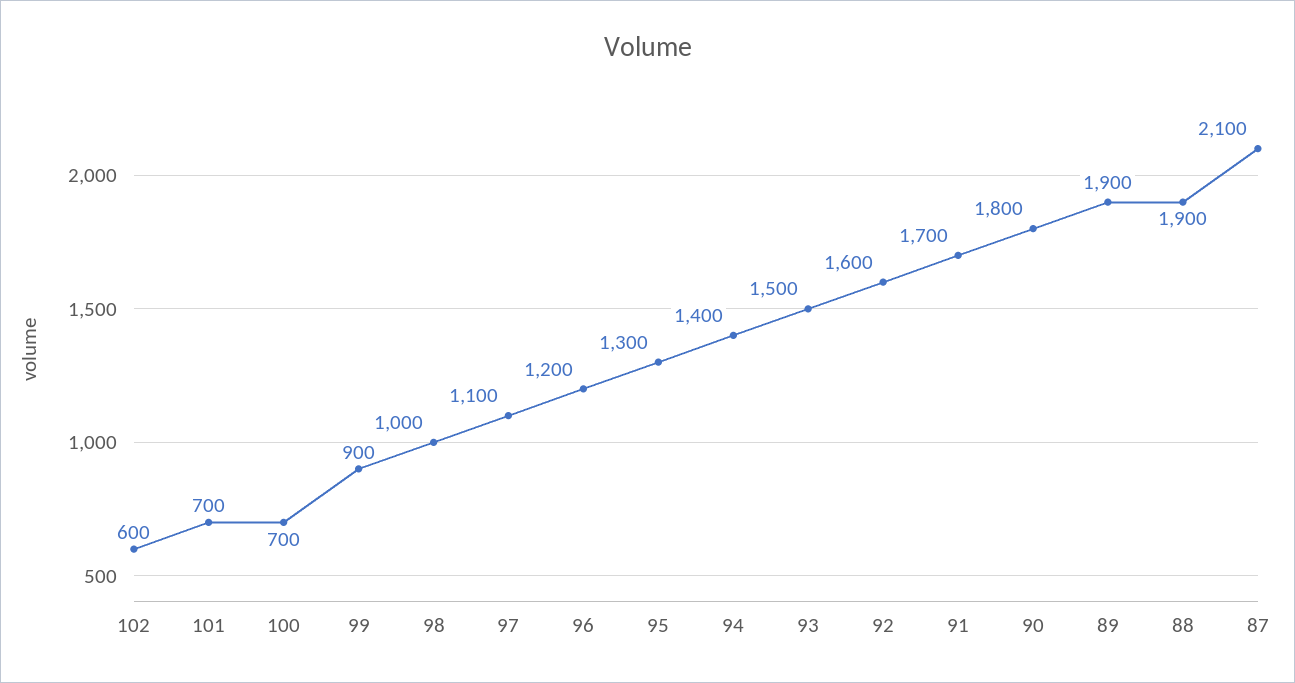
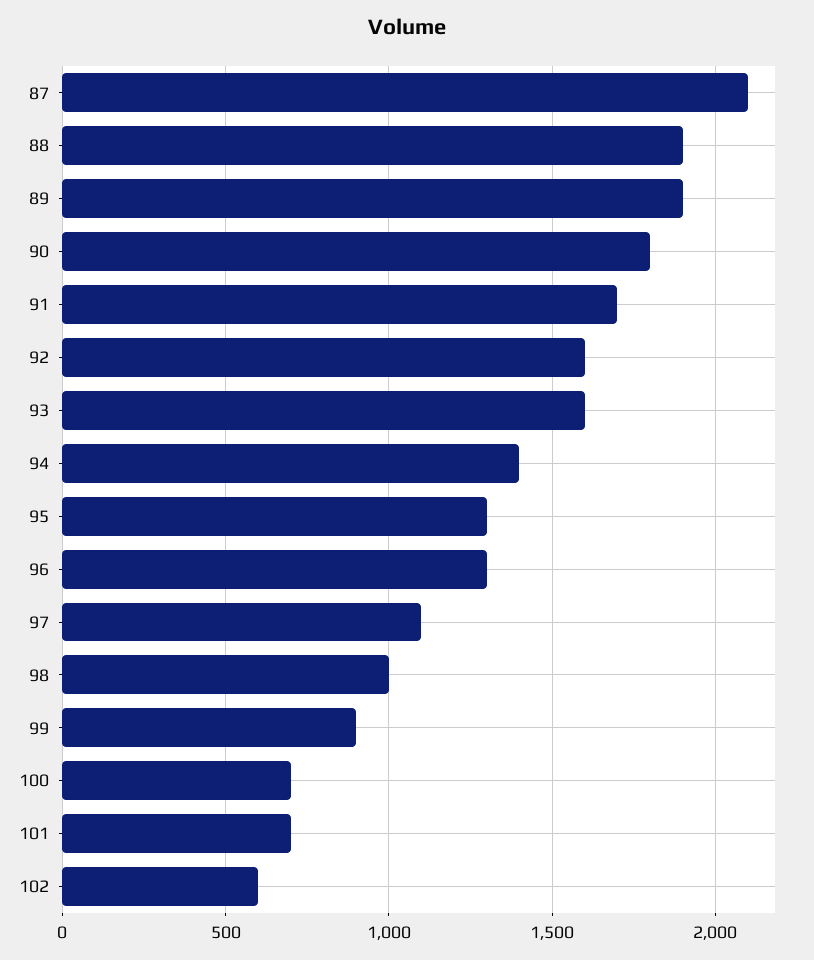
96: 1200 -> 1300
93: 1500 -> 1600

